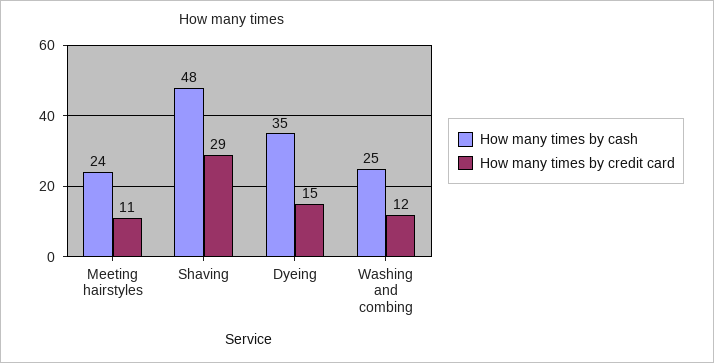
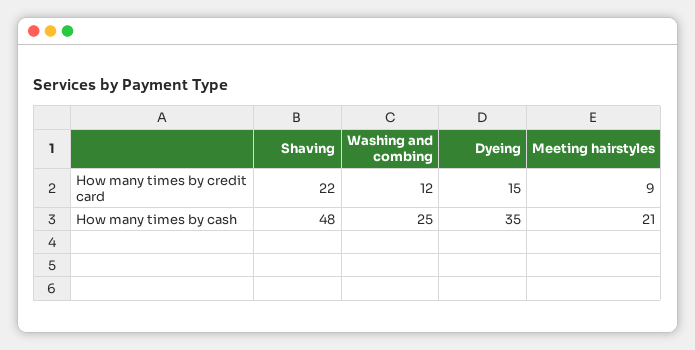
How many times by cash, Meeting hairstyles: 24 -> 21
How many times by credit card, Meeting hairstyles: 11 -> 9
How many times by credit card, Shaving: 29 -> 22

